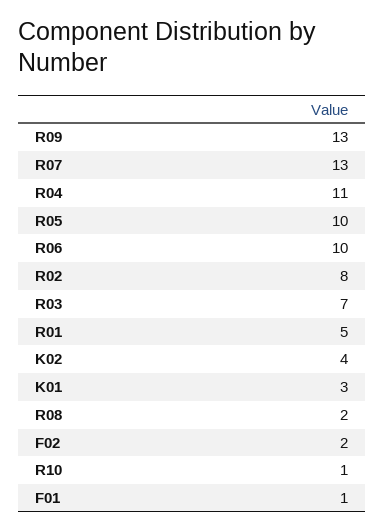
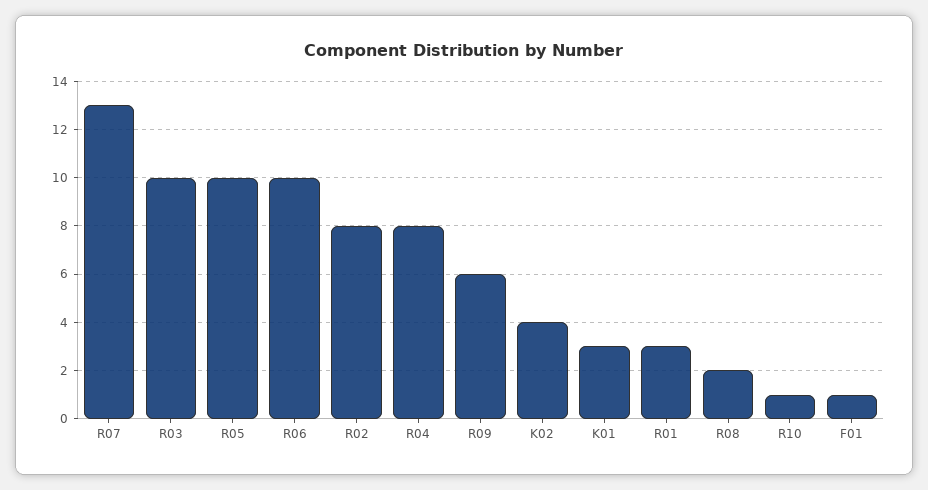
R09: 13 -> 6
R04: 11 -> 8
R03: 7 -> 10
R01: 5 -> 3
F02: 2 -> none

